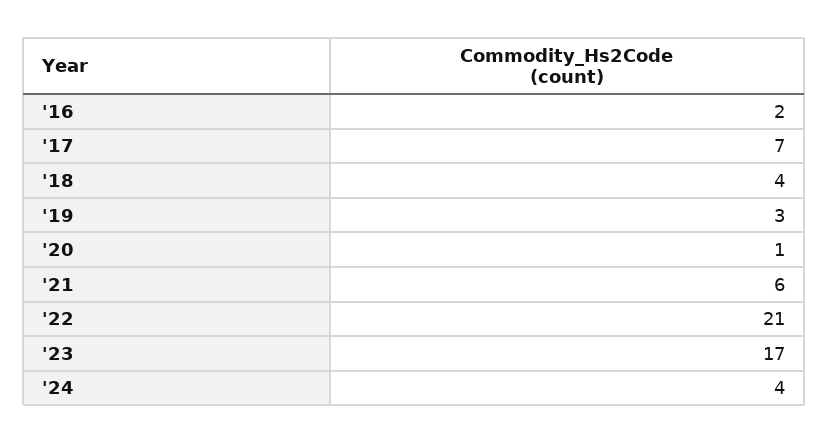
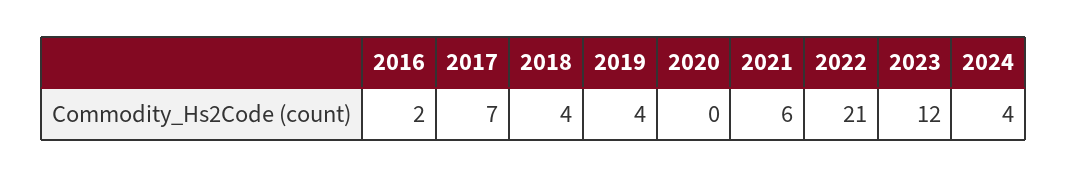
'19: 3 -> 4
'20: 1 -> 0
'23: 17 -> 12

